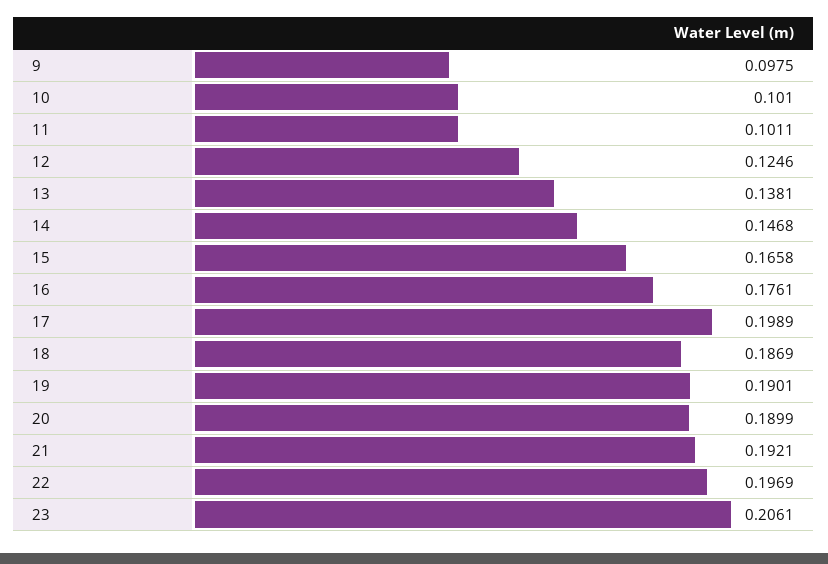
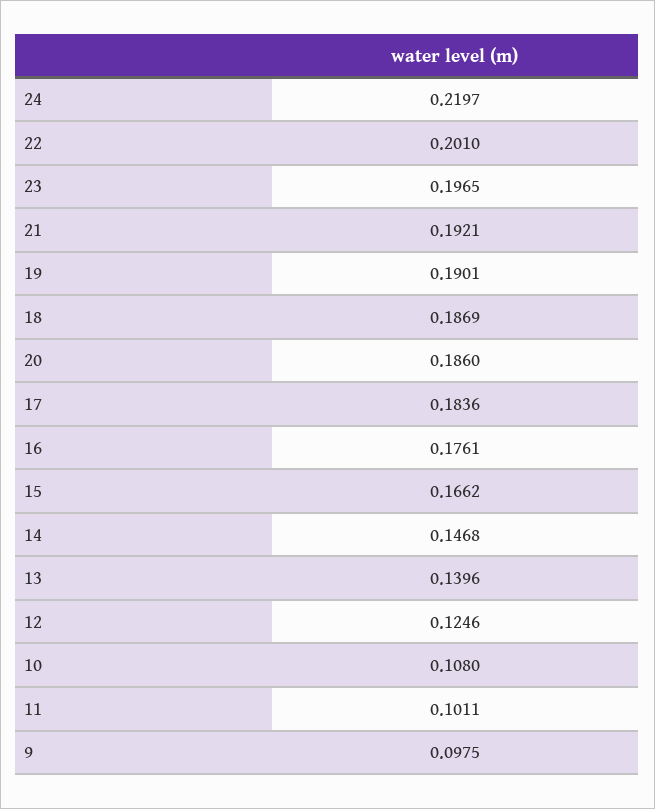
10: 0.101 -> 0.108
13: 0.1381 -> 0.1396
15: 0.1658 -> 0.1662
17: 0.1989 -> 0.1836
20: 0.1899 -> 0.186
22: 0.1969 -> 0.201
23: 0.2061 -> 0.1965
24: none -> 0.2197

